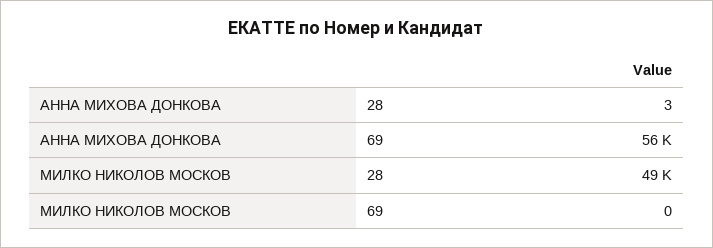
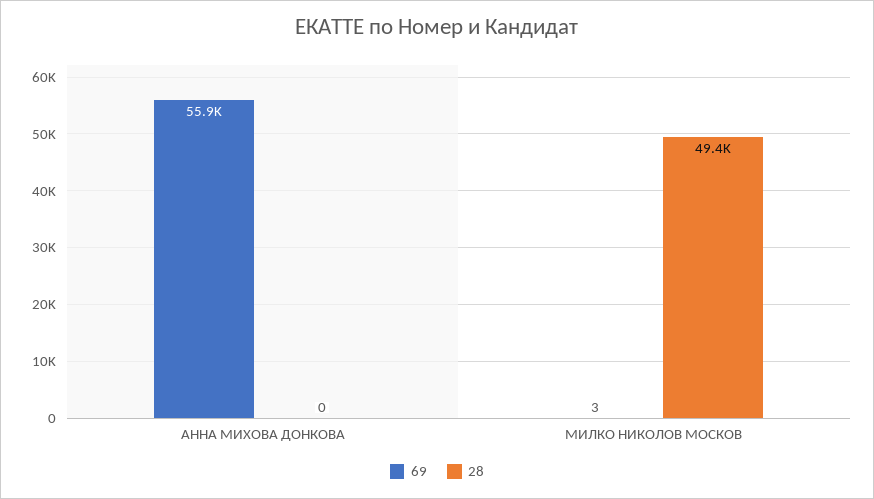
28, АННА МИХОВА ДОНКОВА: 3 -> 0
69, МИЛКО НИКОЛОВ МОСКОВ: 0 -> 3

